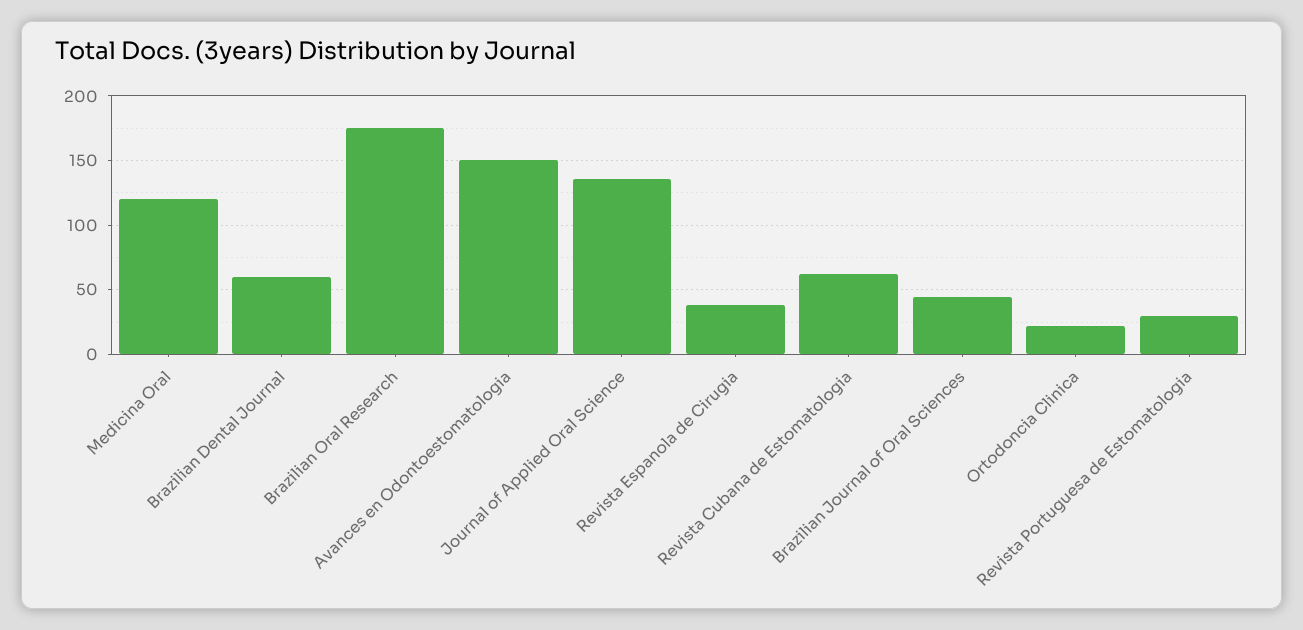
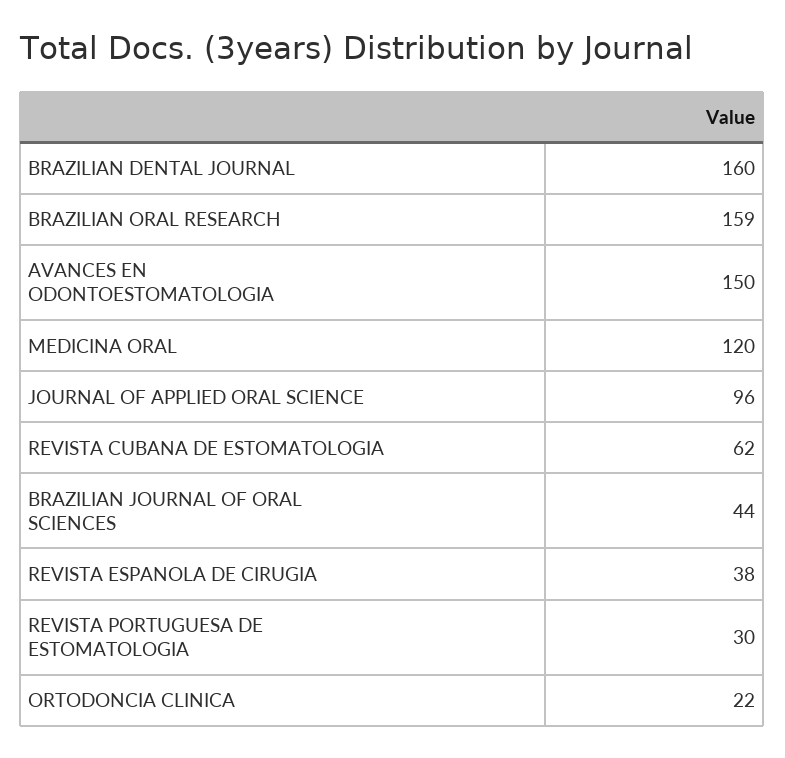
Brazilian Dental Journal: 60 -> 160
Brazilian Oral Research: 175 -> 159
Journal of Applied Oral Science: 135 -> 96

